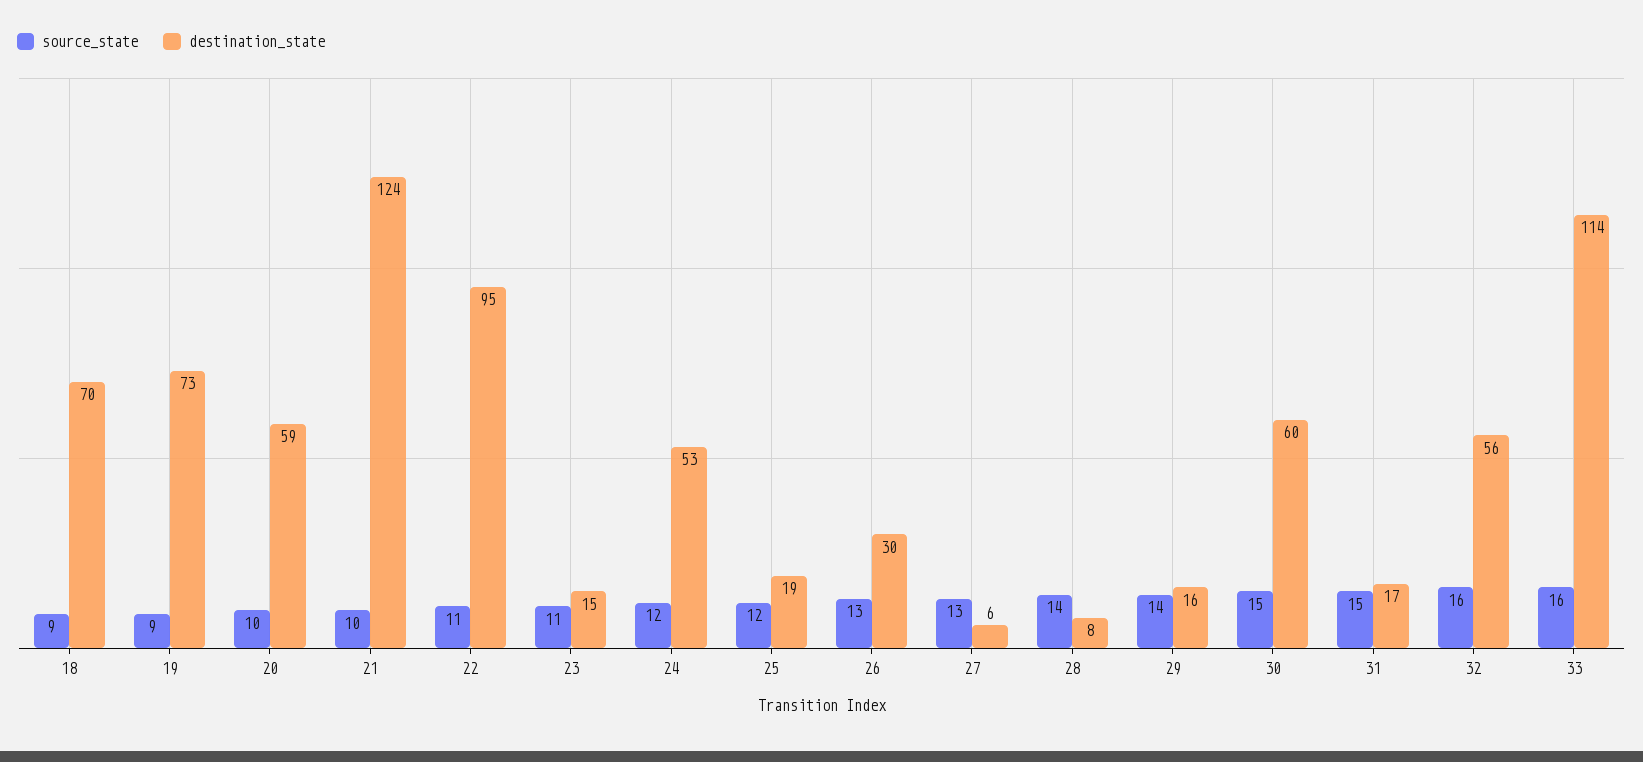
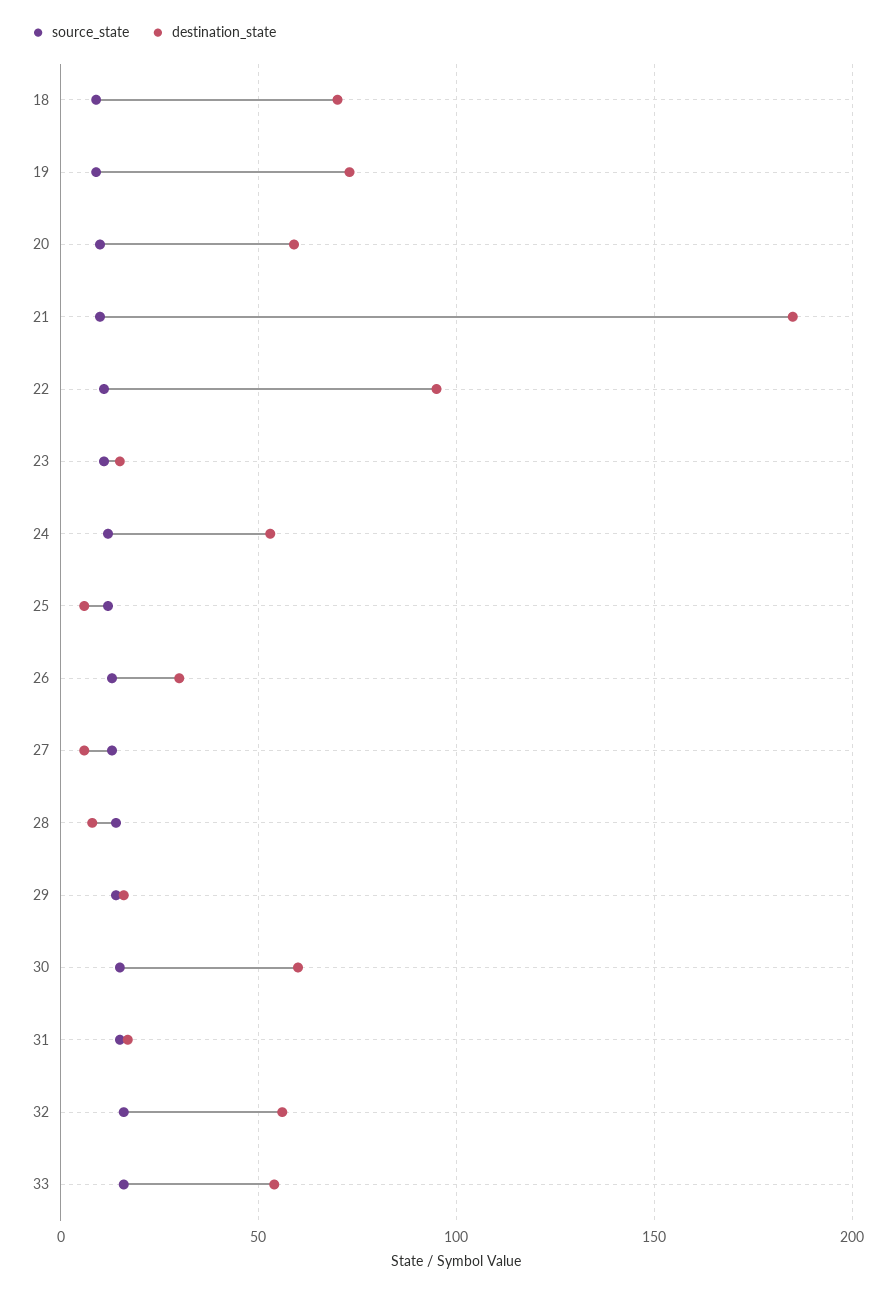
destination_state, 21: 124 -> 185
destination_state, 25: 19 -> 5
destination_state, 33: 114 -> 55

